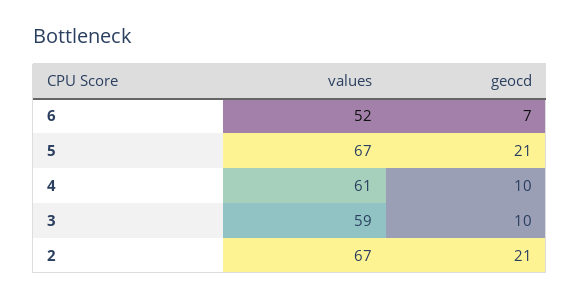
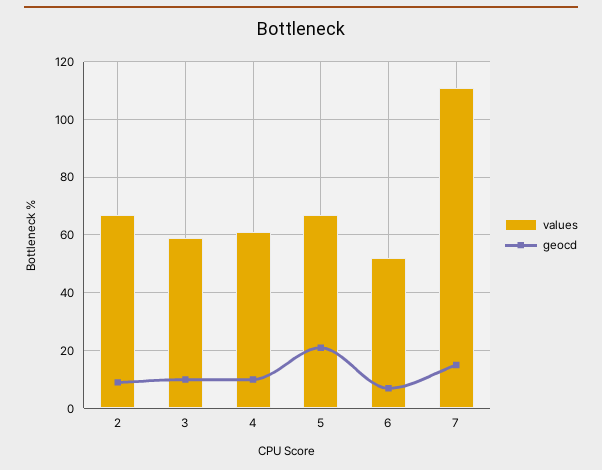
geocd, 2: 21 -> 10
values, 7: none -> 110
geocd, 7: none -> 15

